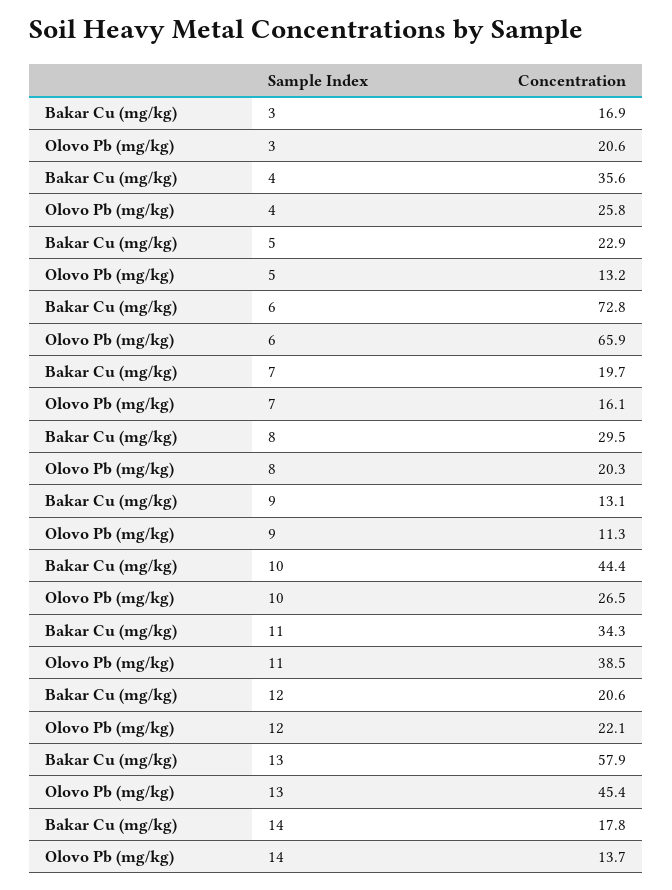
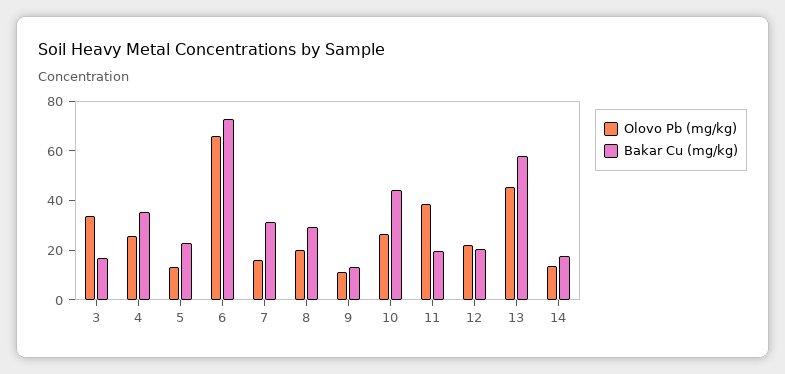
Olovo Pb (mg/kg), 3: 20.6 -> 35
Bakar Cu (mg/kg), 7: 19.7 -> 30
Bakar Cu (mg/kg), 11: 34.3 -> 20

